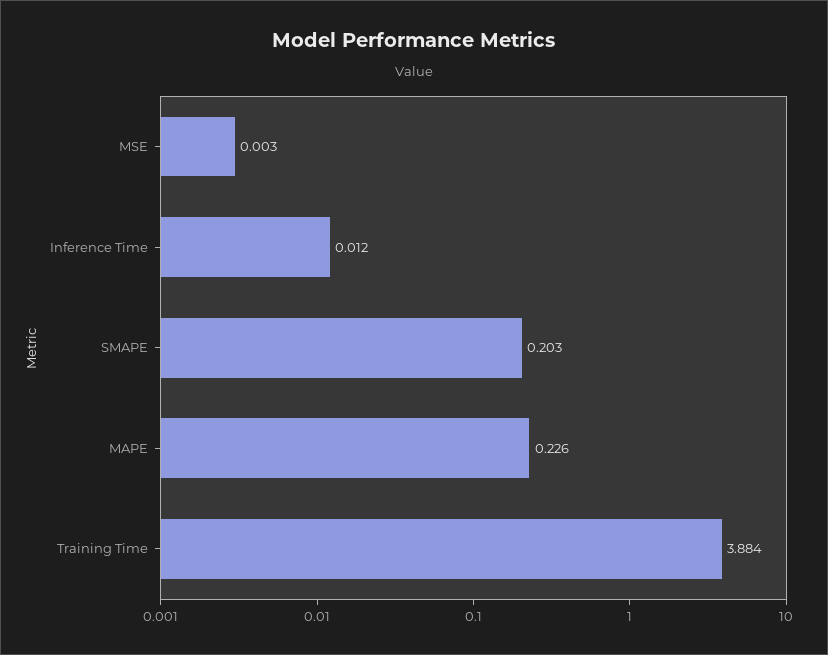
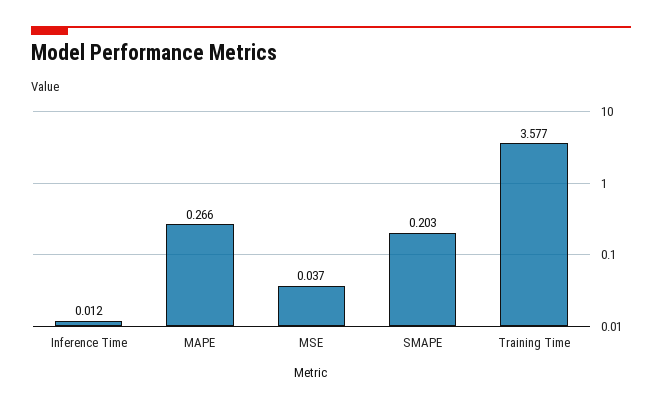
MSE: 0.003 -> 0.037
MAPE: 0.226 -> 0.266
Training Time: 3.884 -> 3.577

